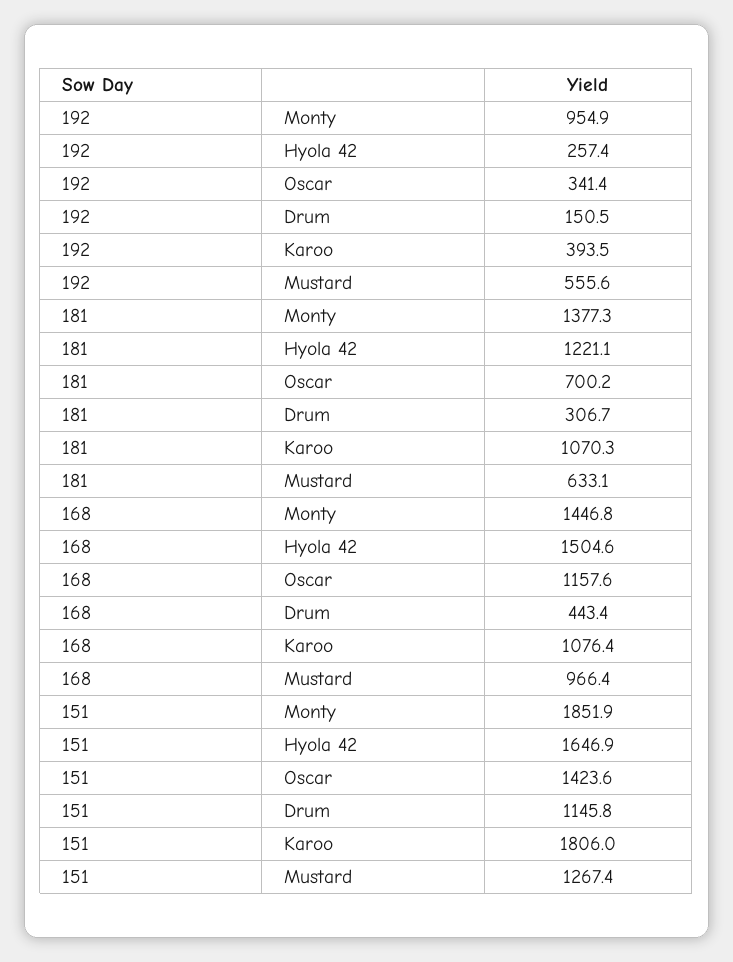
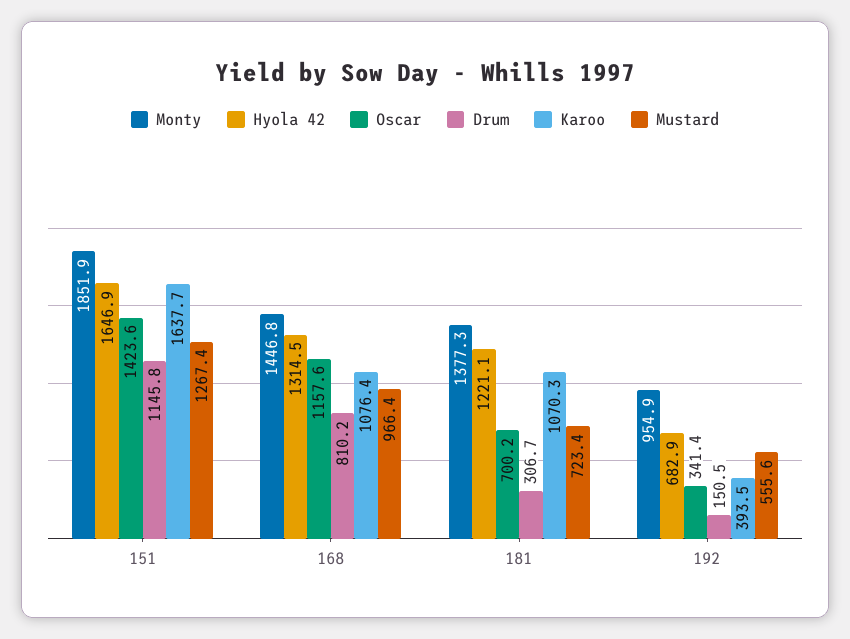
Hyola 42, 192: 257.4 -> 682.9
Mustard, 181: 633.1 -> 723.4
Hyola 42, 168: 1504.6 -> 1314.5
Drum, 168: 443.4 -> 810.2
Karoo, 151: 1806 -> 1637.7

